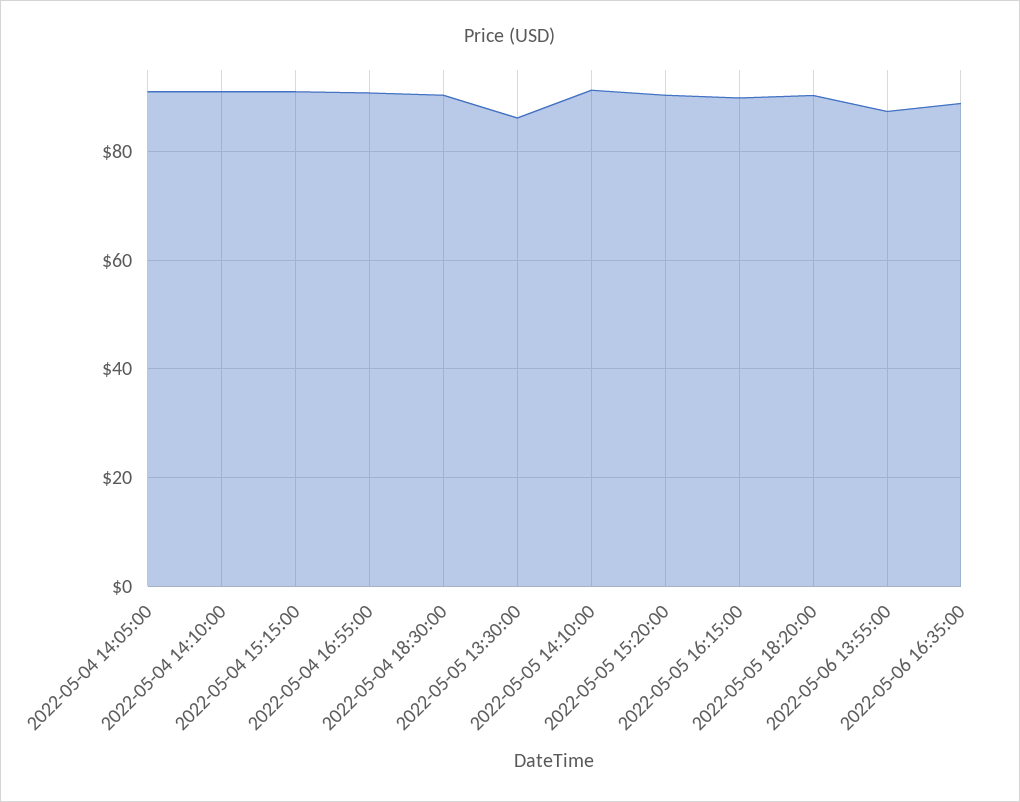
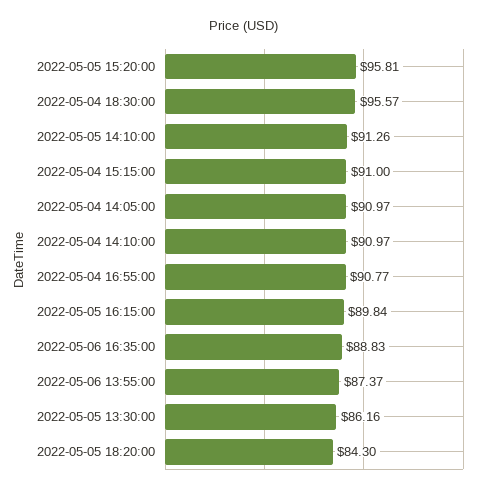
2022-05-04 18:30:00: 90 -> 95.57
2022-05-05 15:20:00: 90 -> 95.81
2022-05-05 18:20:00: 90 -> 84.3

